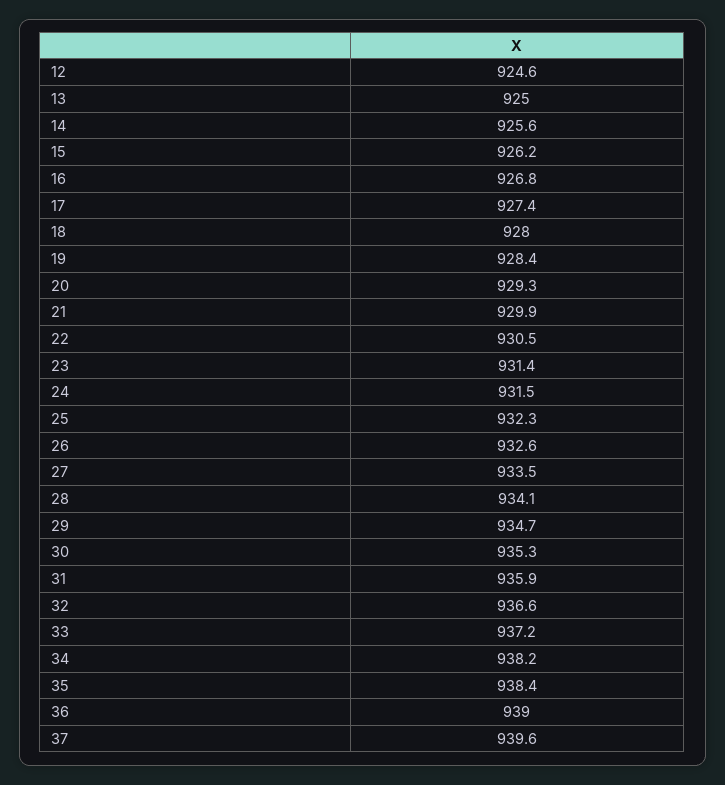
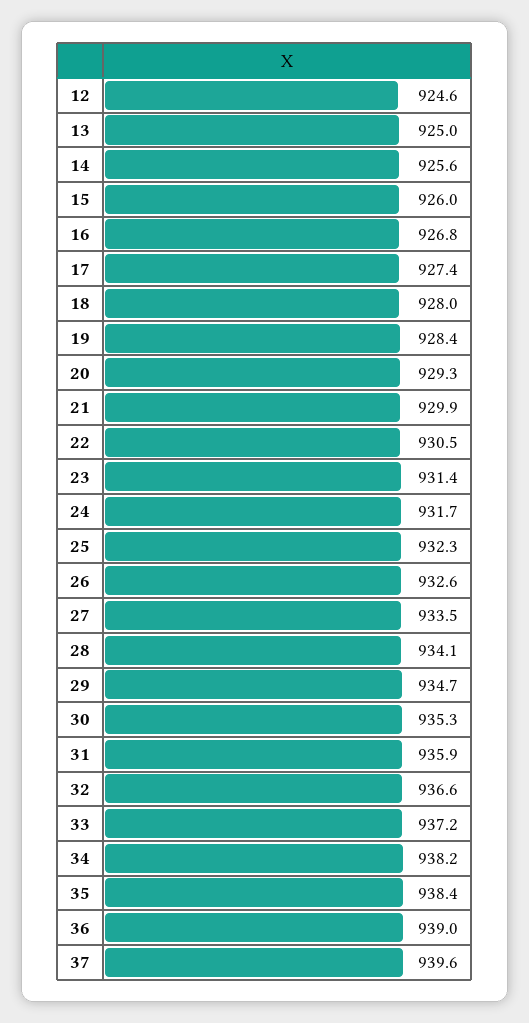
15: 926.2 -> 926
24: 931.5 -> 931.7

